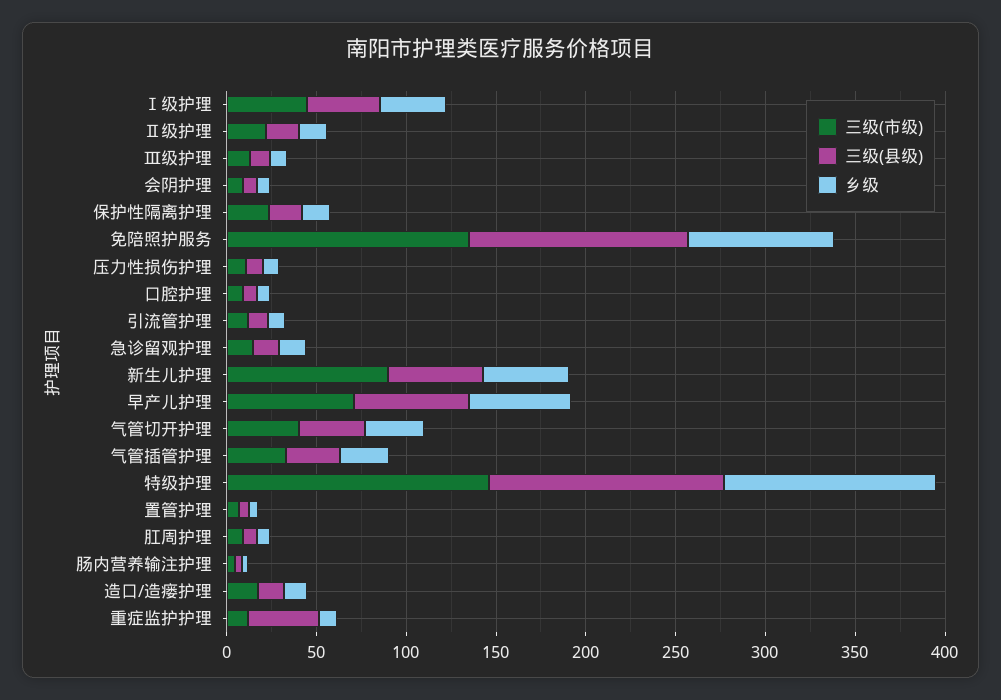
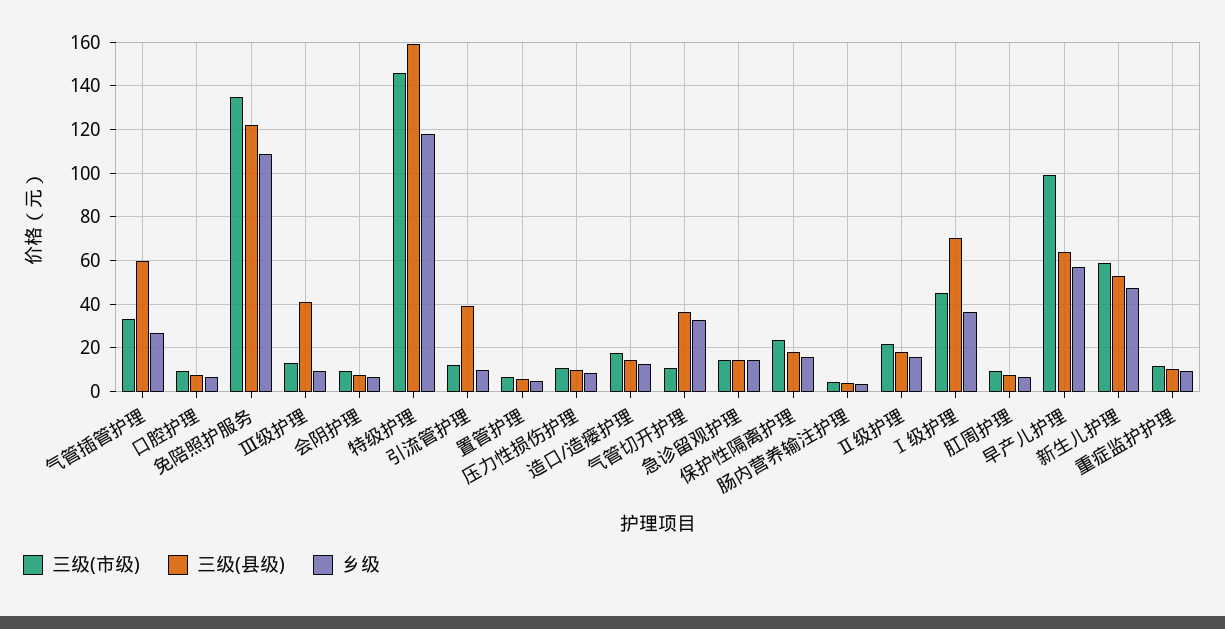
三级(县级), Ⅰ级护理: 40 -> 70
三级(县级), Ⅲ级护理: 10 -> 40
乡级, 免陪照护服务: 80 -> 110
三级(县级), 引流管护理: 10 -> 40
三级(市级), 新生儿护理: 90 -> 60
三级(市级), 早产儿护理: 70 -> 100
三级(市级), 气管切开护理: 40 -> 10
三级(县级), 气管插管护理: 30 -> 60
三级(县级), 特级护理: 130 -> 160
三级(县级), 重症监护护理: 40 -> 10

